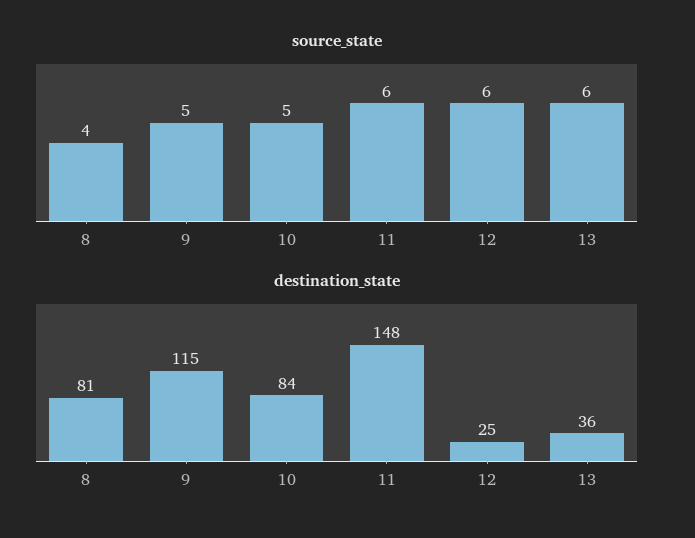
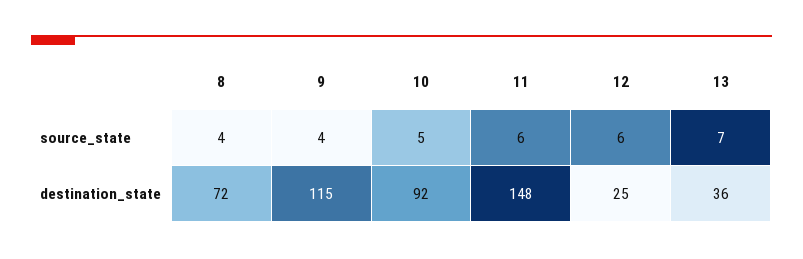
source_state, 9: 5 -> 4
source_state, 13: 6 -> 7
destination_state, 8: 81 -> 72
destination_state, 10: 84 -> 92

